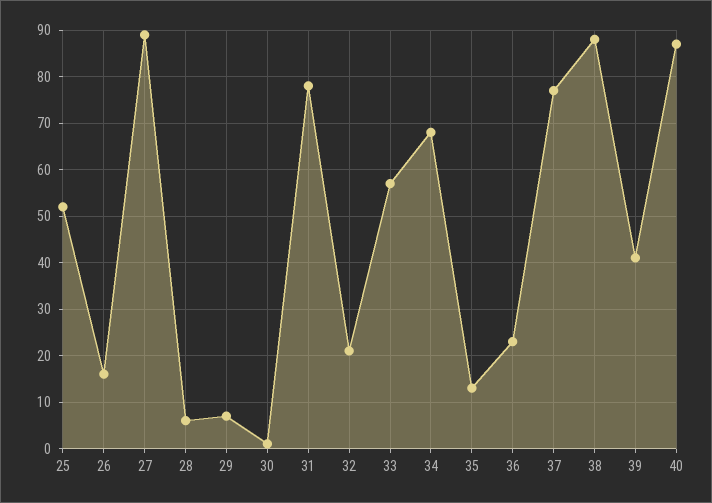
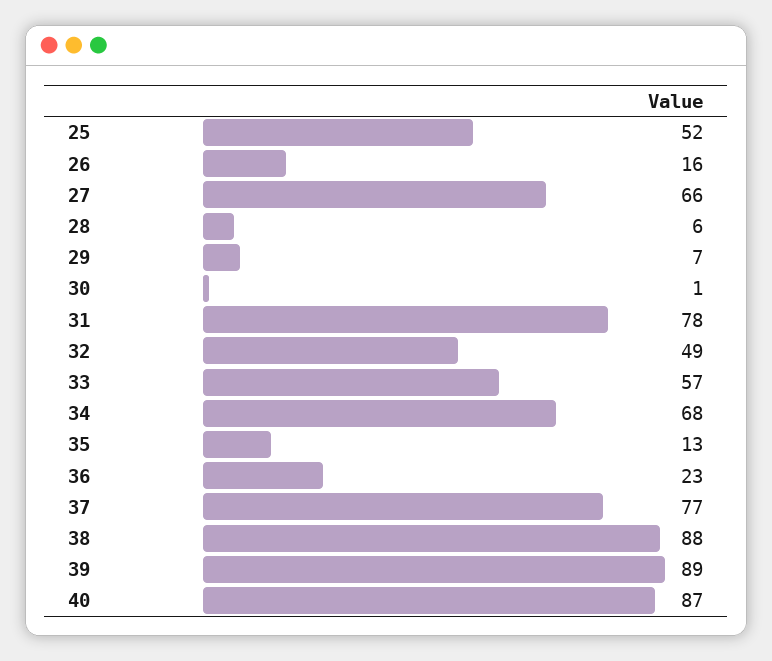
27: 90 -> 66
32: 20 -> 49
39: 40 -> 89

